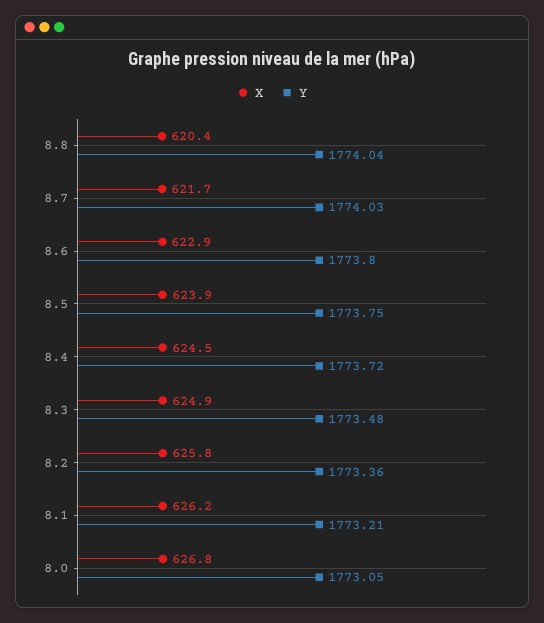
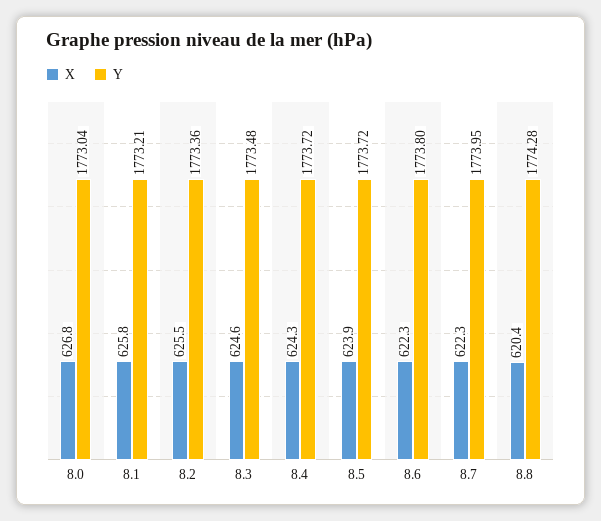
Y, 8.8: 1774.04 -> 1774.28
X, 8.7: 621.7 -> 622.3
Y, 8.7: 1774.03 -> 1773.95
X, 8.6: 622.9 -> 622.3
Y, 8.5: 1773.75 -> 1773.72
X, 8.4: 624.5 -> 624.3
X, 8.3: 624.9 -> 624.6
X, 8.2: 625.8 -> 625.5
X, 8.1: 626.2 -> 625.8
Y, 8.0: 1773.05 -> 1773.04

